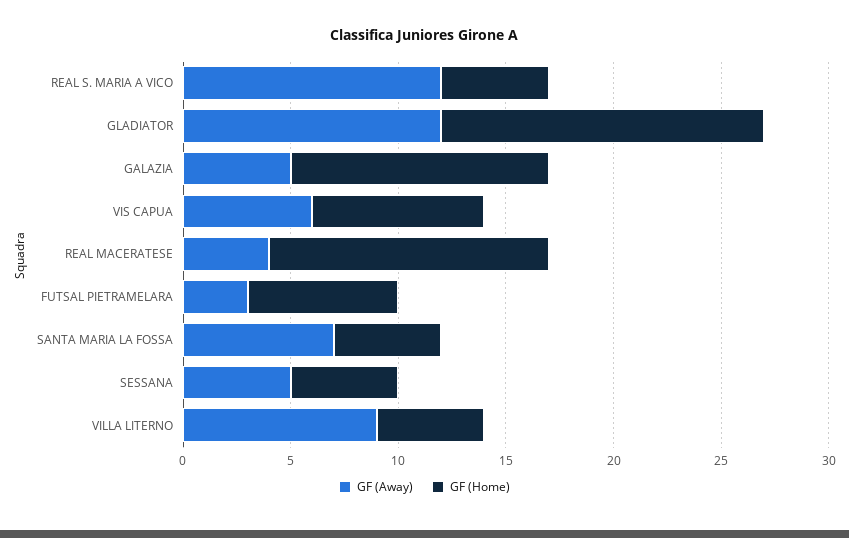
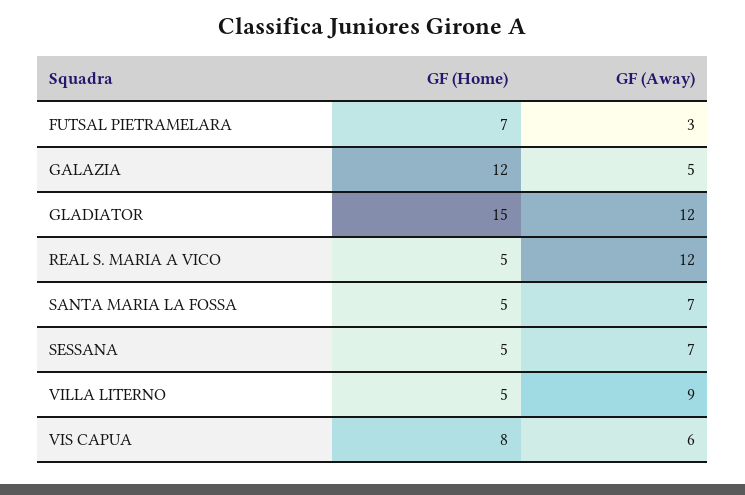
GF (Away), REAL MACERATESE: 4 -> none
GF (Home), REAL MACERATESE: 13 -> none
GF (Away), SESSANA: 5 -> 7

